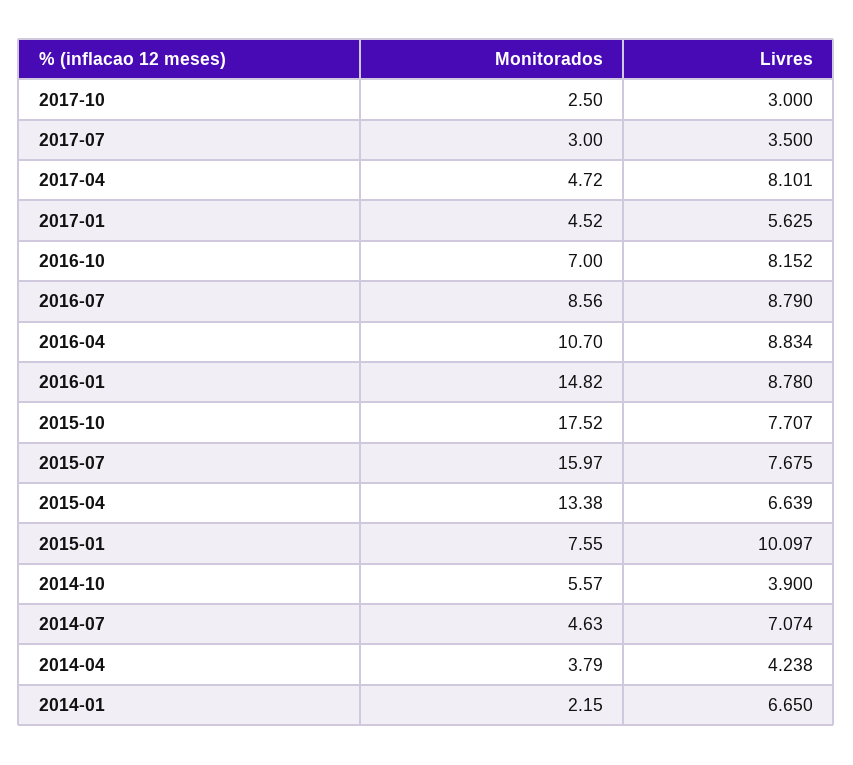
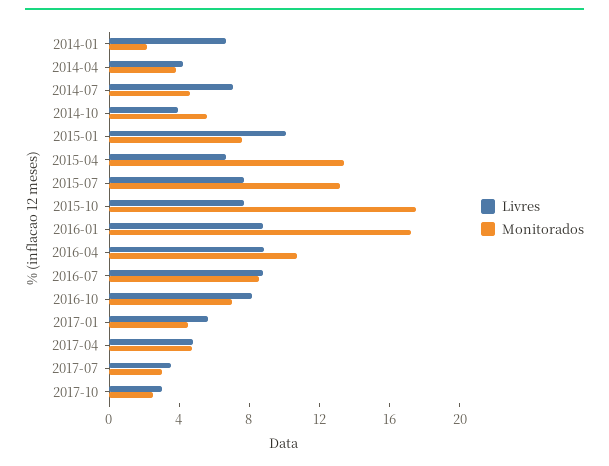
Livres, 2017-04: 8.101 -> 5
Monitorados, 2016-01: 14.82 -> 17
Monitorados, 2015-07: 15.97 -> 13

